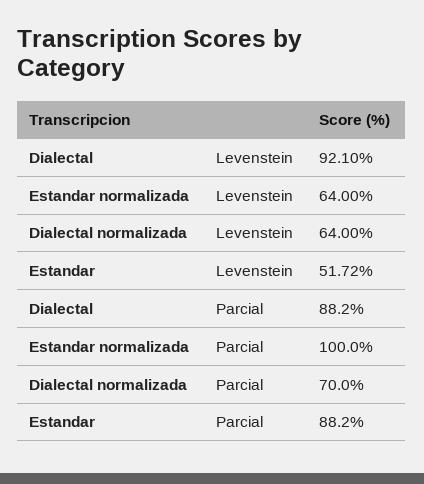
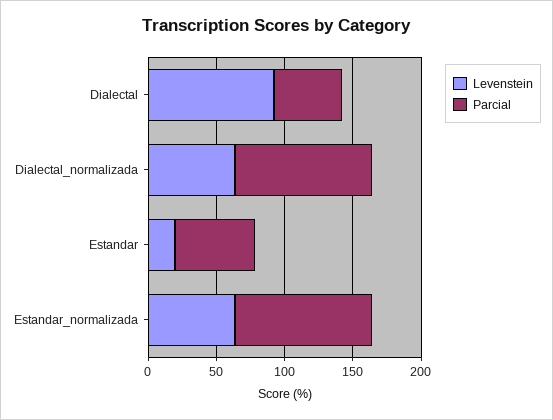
Levenstein, Estandar: 51.72 -> 20
Parcial, Dialectal: 88.2 -> 50
Parcial, Dialectal normalizada: 70 -> 100
Parcial, Estandar: 88.2 -> 60

